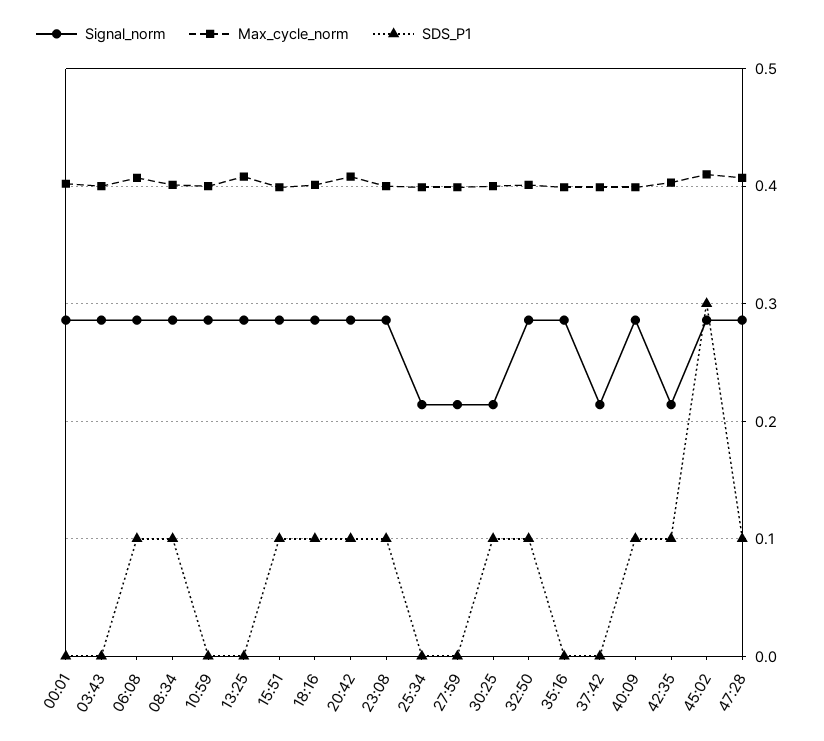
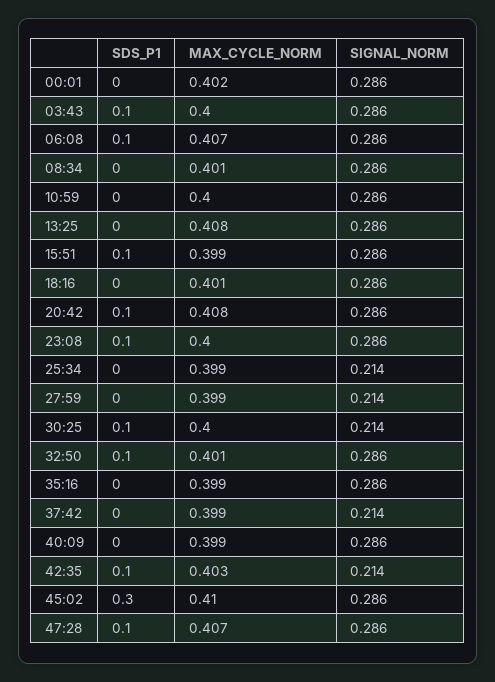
SDS_P1, 03:43: 0 -> 0.1
SDS_P1, 08:34: 0.1 -> 0
SDS_P1, 18:16: 0.1 -> 0
SDS_P1, 40:09: 0.1 -> 0

